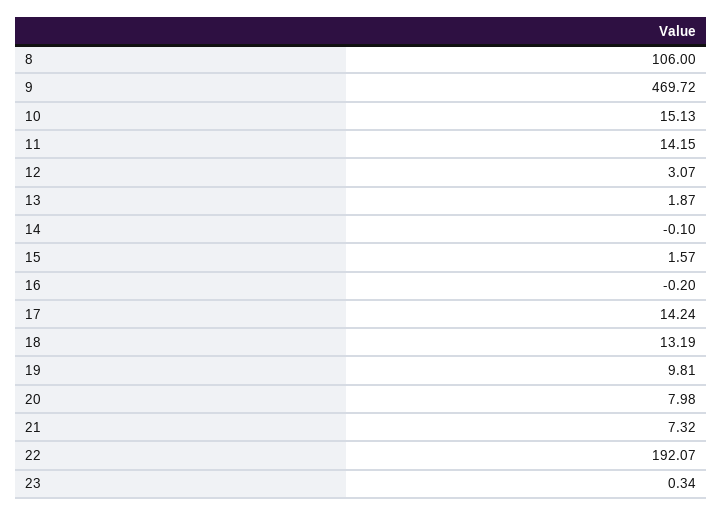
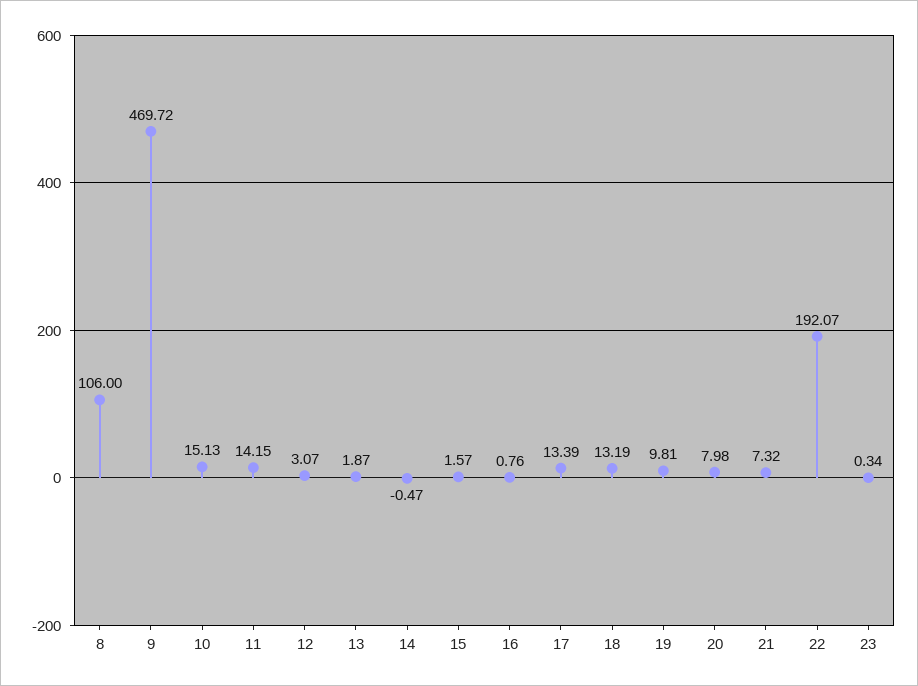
14: -0.1 -> -0.47
16: -0.2 -> 0.76
17: 14.24 -> 13.39

